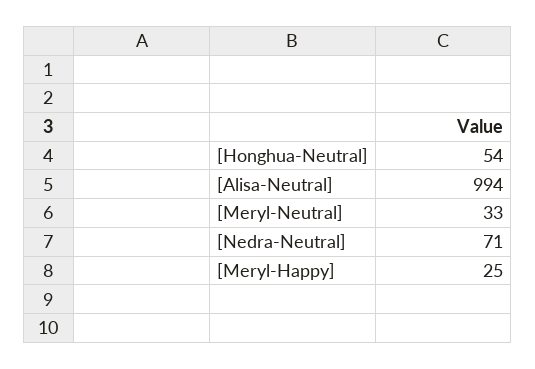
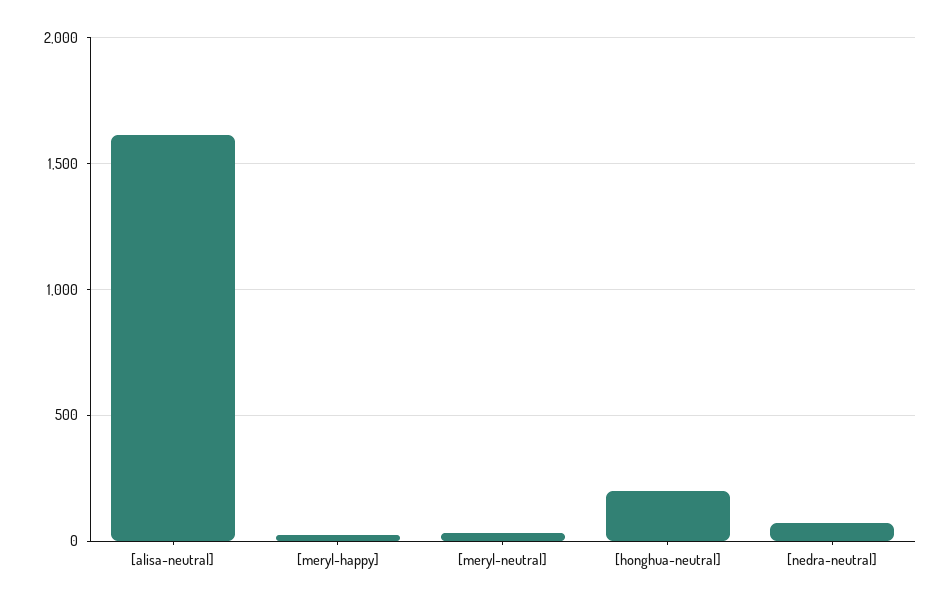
[Honghua-Neutral]: 54 -> 200
[Alisa-Neutral]: 994 -> 1600

